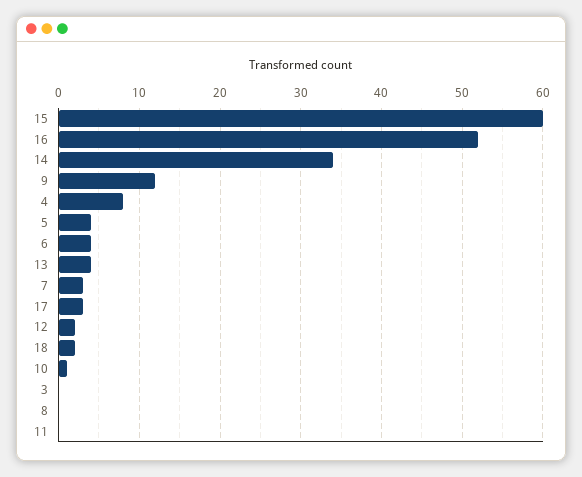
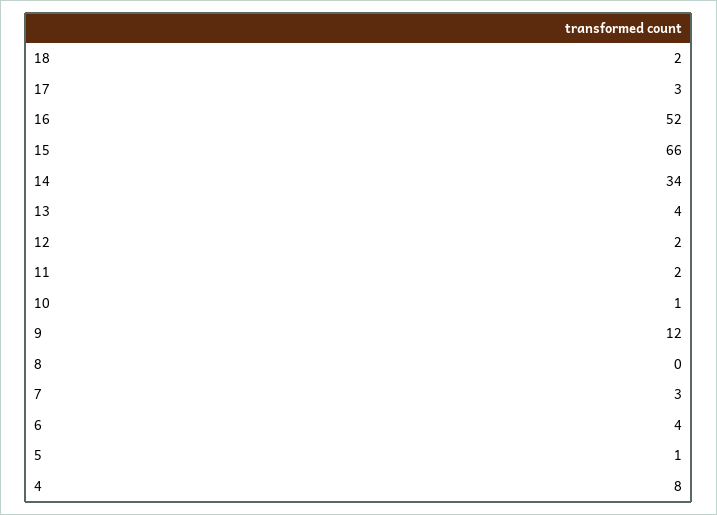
15: 60 -> 66
5: 4 -> 1
3: 0 -> none
11: 0 -> 2

